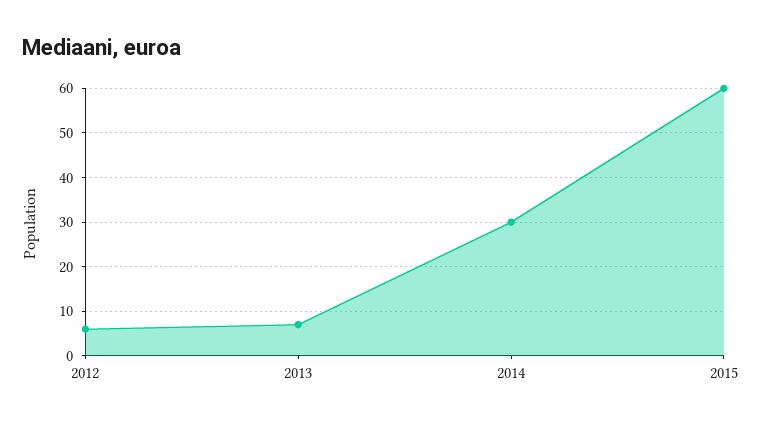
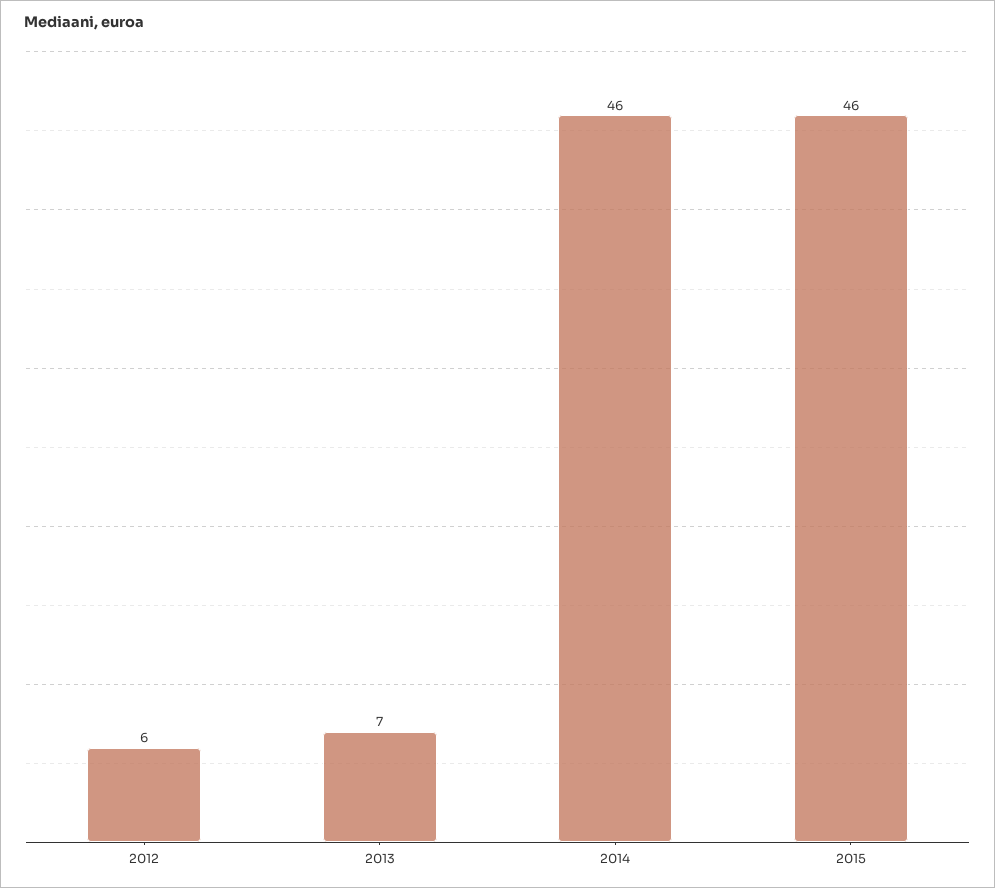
2014: 30 -> 46
2015: 60 -> 46

